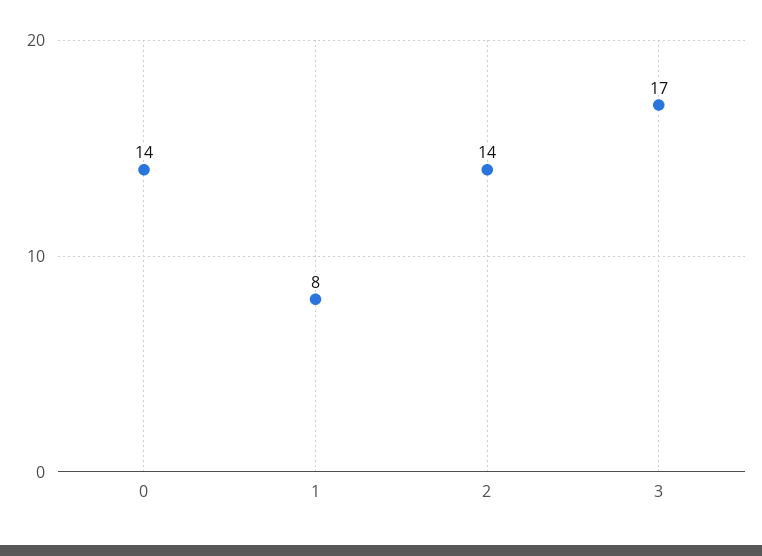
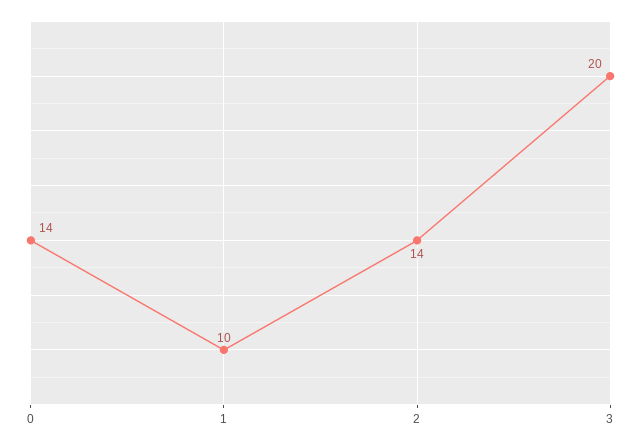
1: 8 -> 10
3: 17 -> 20

